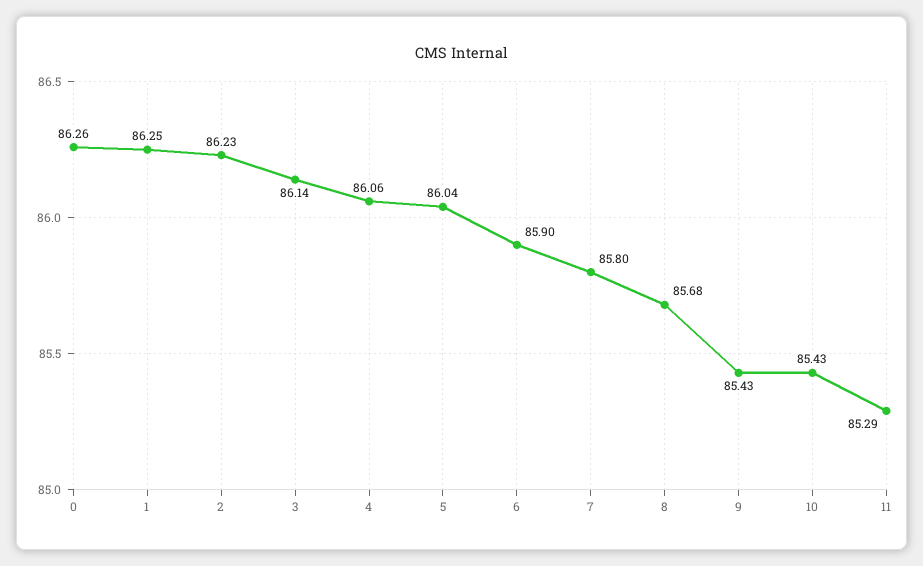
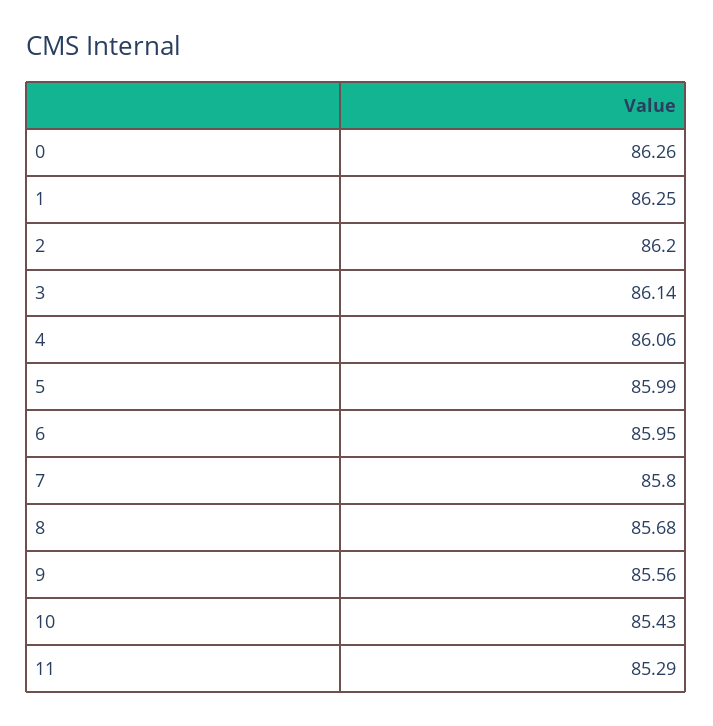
2: 86.23 -> 86.2
5: 86.04 -> 85.99
6: 85.9 -> 85.95
9: 85.43 -> 85.56

